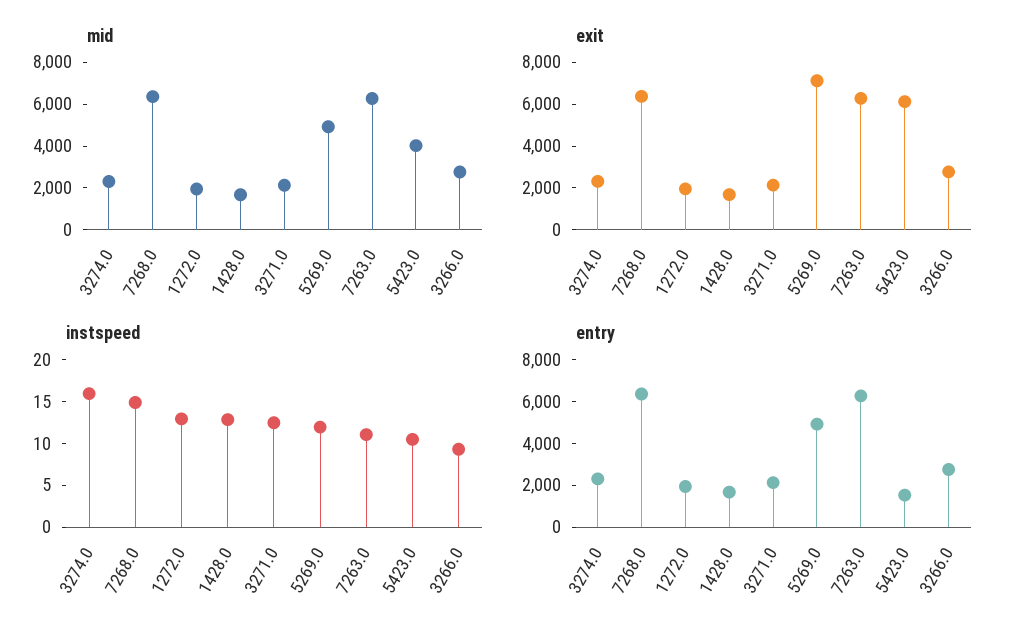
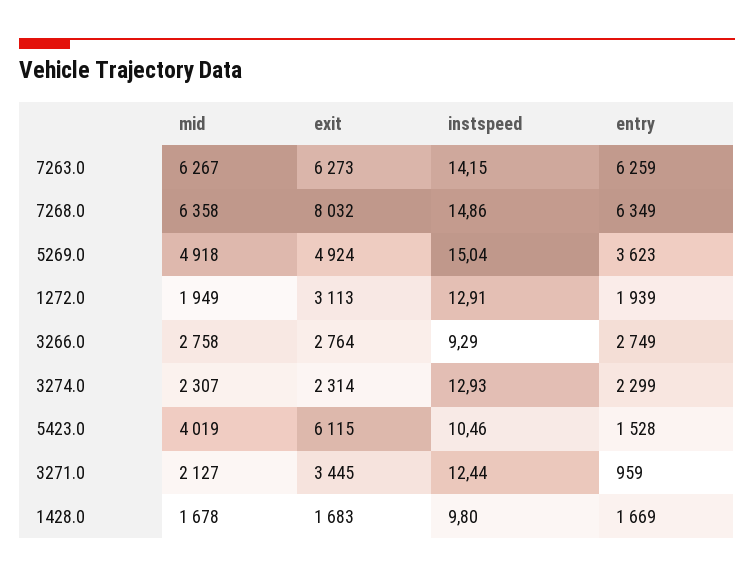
exit, 7268.0: 6500 -> 8032
exit, 1272.0: 2000 -> 3113
exit, 3271.0: 2000 -> 3445
exit, 5269.0: 7000 -> 4924
instspeed, 3274.0: 16 -> 12.93
instspeed, 1428.0: 13 -> 9.8
instspeed, 5269.0: 12 -> 15.04
instspeed, 7263.0: 11 -> 14.15
entry, 3271.0: 2000 -> 959
entry, 5269.0: 5000 -> 3623

